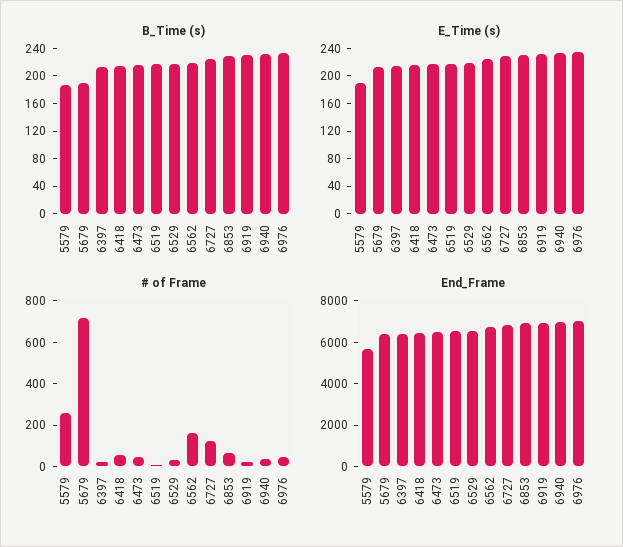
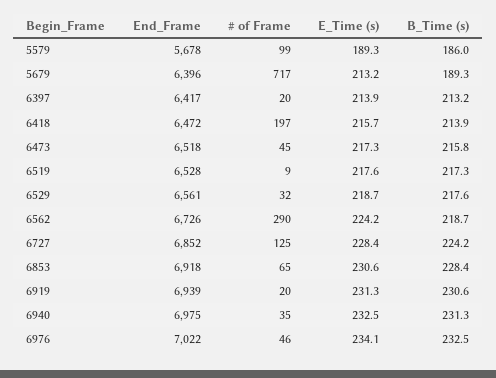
# of Frame, 5579: 250 -> 99
# of Frame, 6418: 50 -> 197
# of Frame, 6562: 150 -> 290

